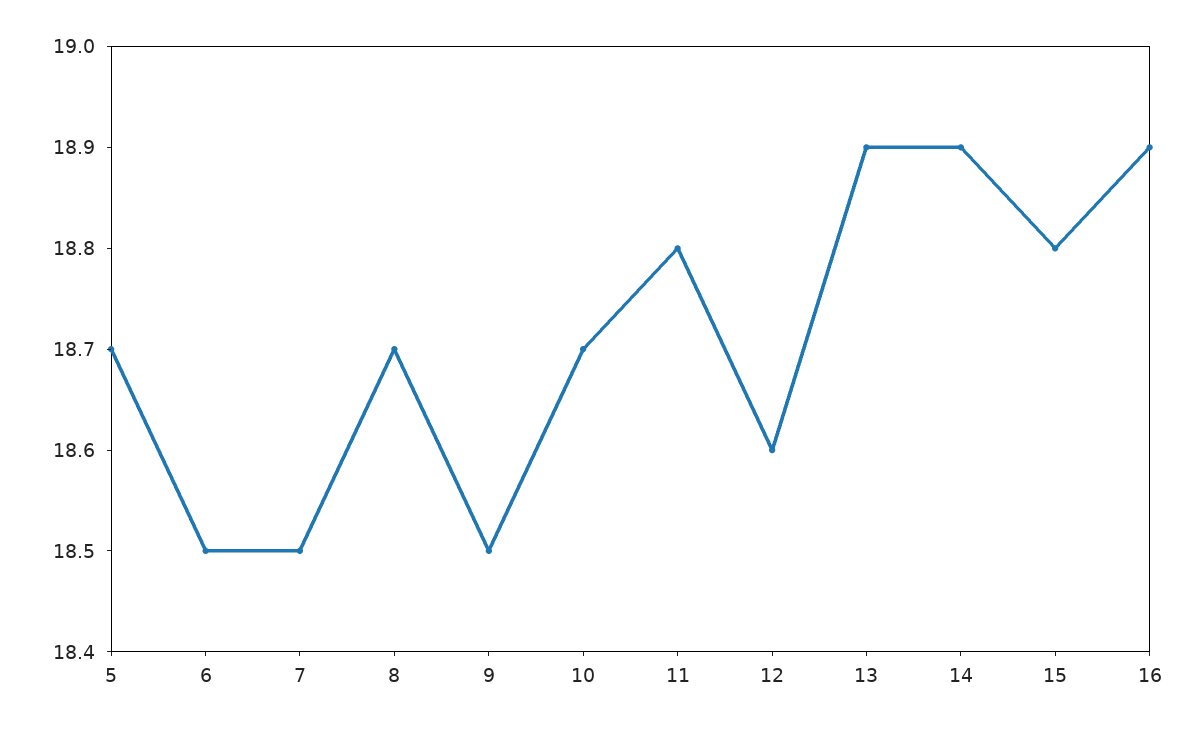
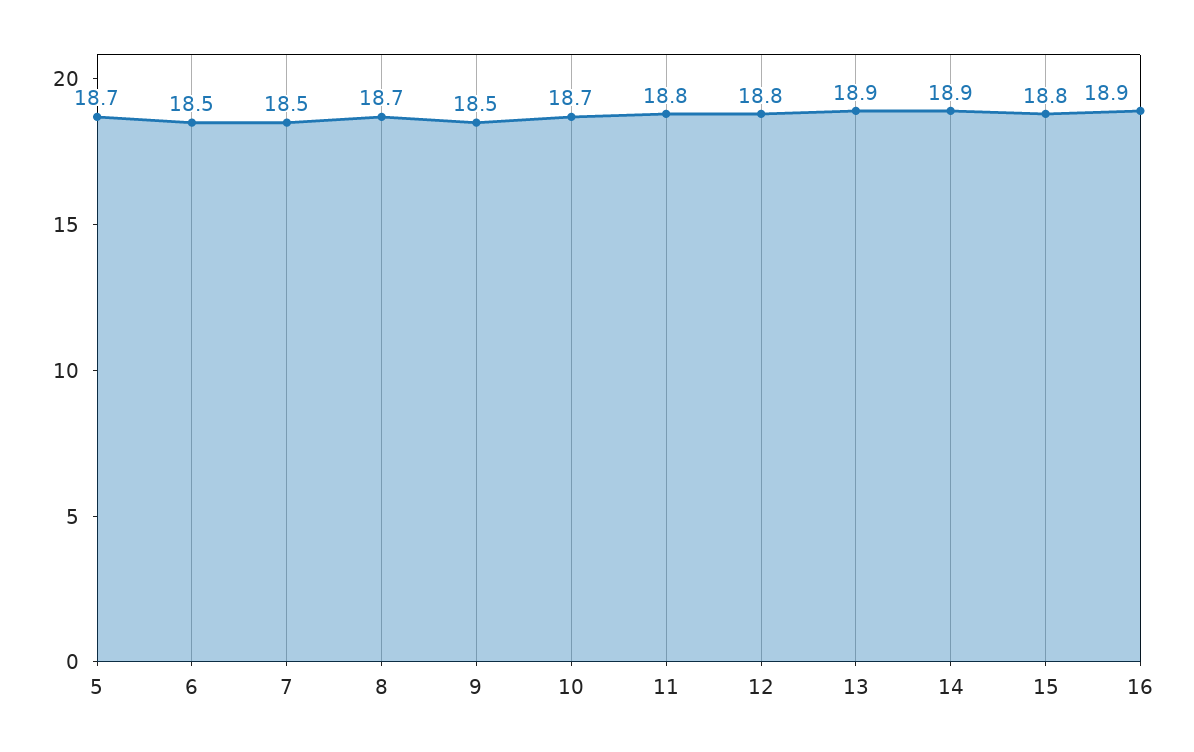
12: 18.6 -> 18.8

